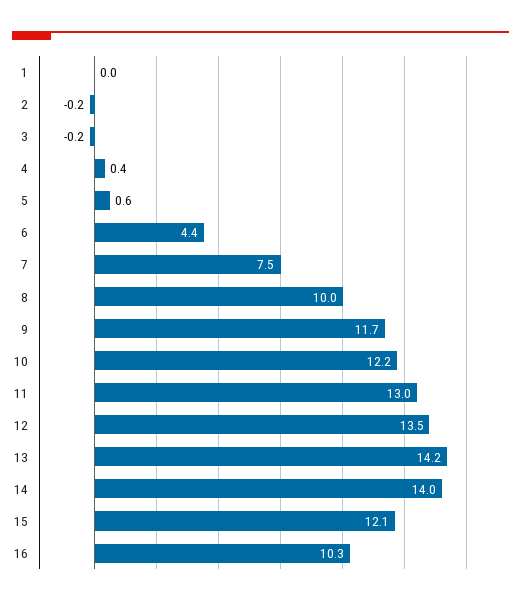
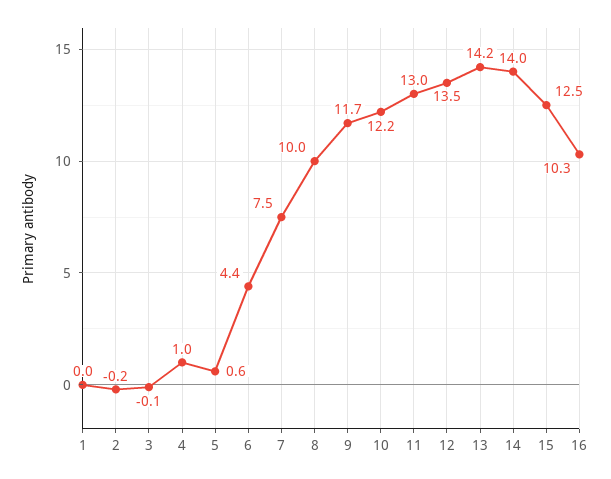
3: -0.2 -> -0.1
4: 0.4 -> 1
15: 12.1 -> 12.5

